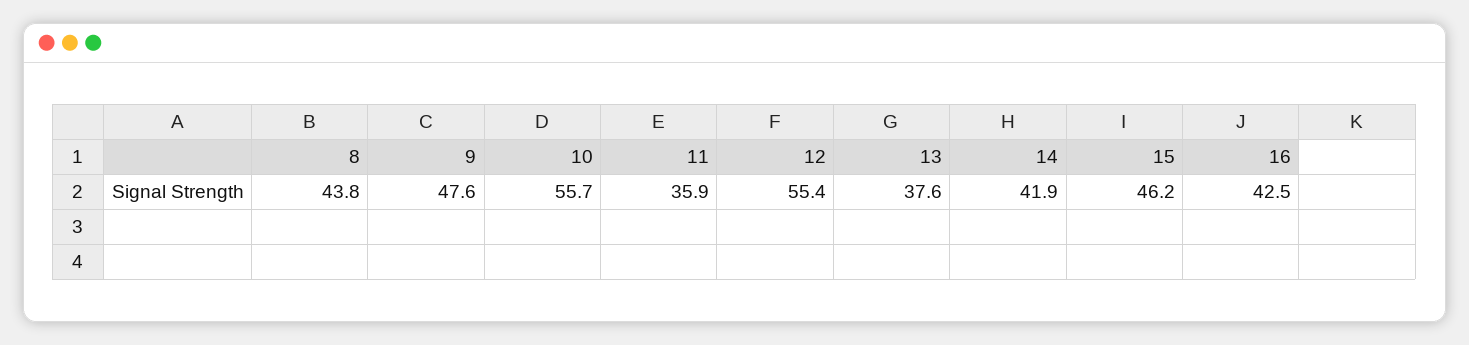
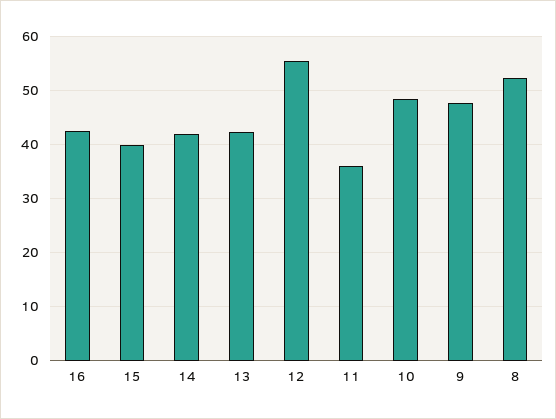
8: 43.8 -> 52
10: 55.7 -> 48
13: 37.6 -> 42
15: 46.2 -> 40

